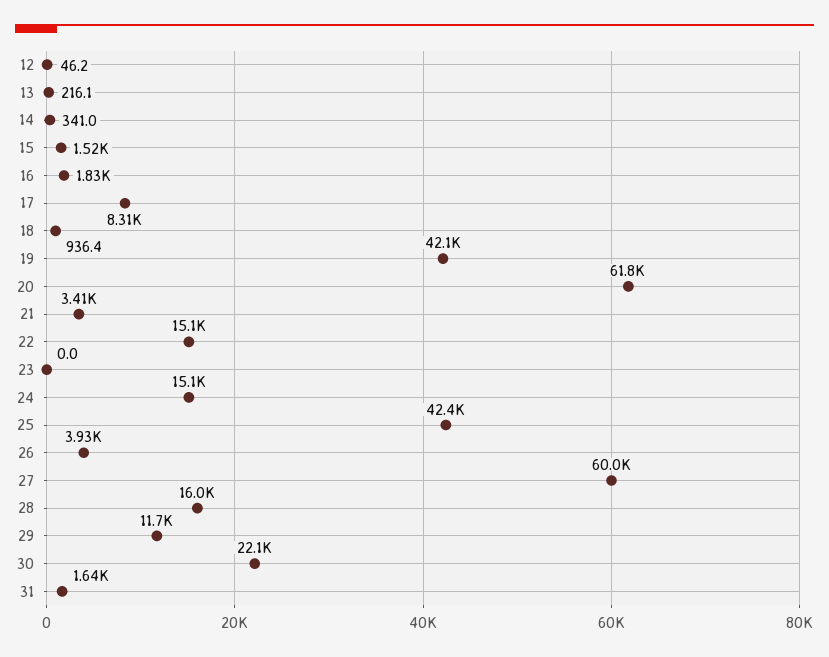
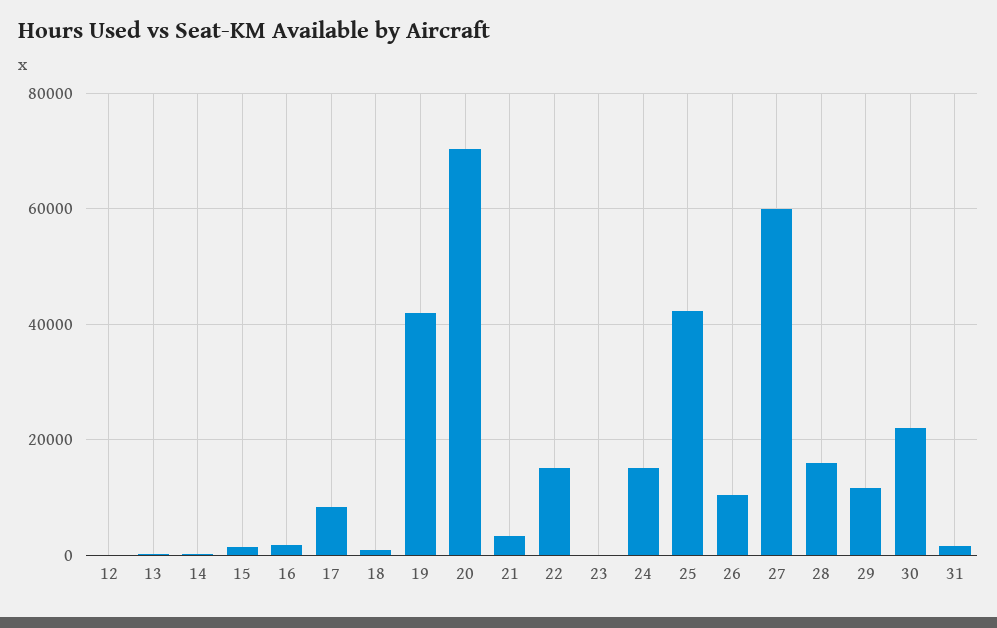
20: 61800 -> 70000
26: 3930 -> 10000

